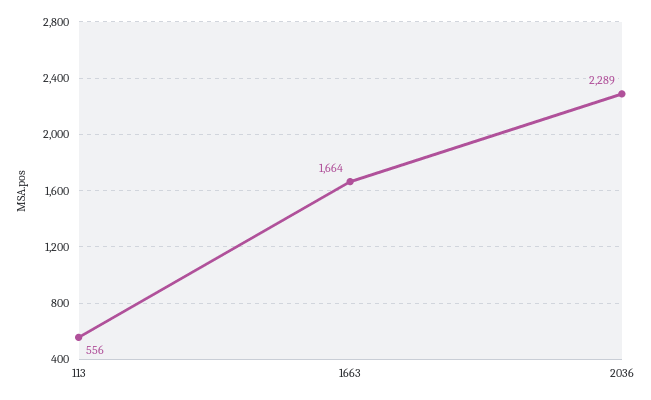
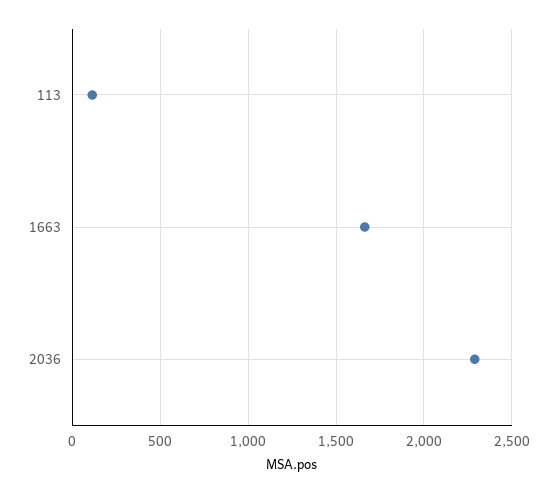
113: 556 -> 100

